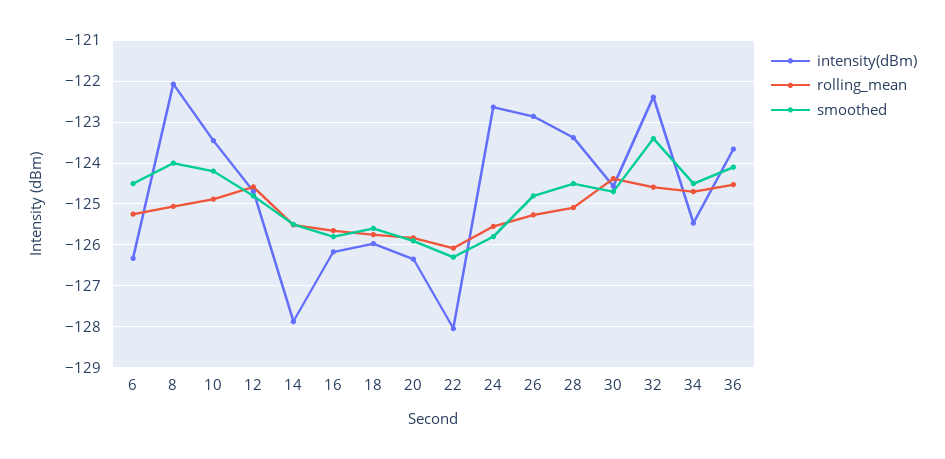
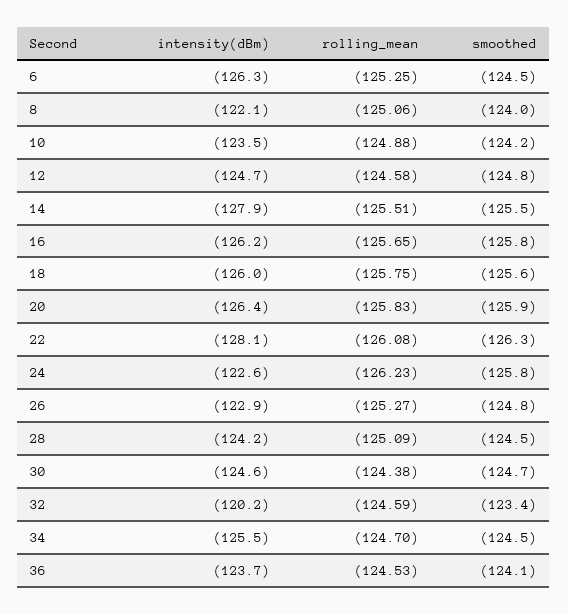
rolling_mean, 24: -125.6 -> -126.23
intensity(dBm), 28: -123.4 -> -124.2
intensity(dBm), 32: -122.4 -> -120.2

